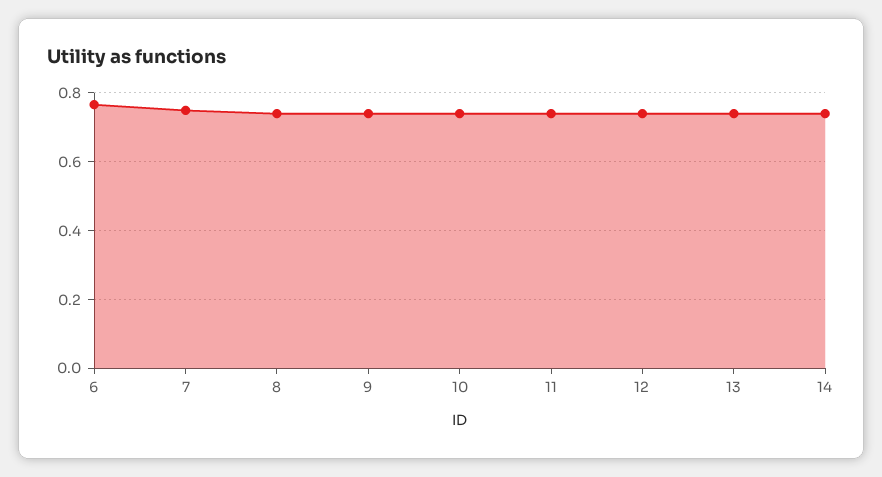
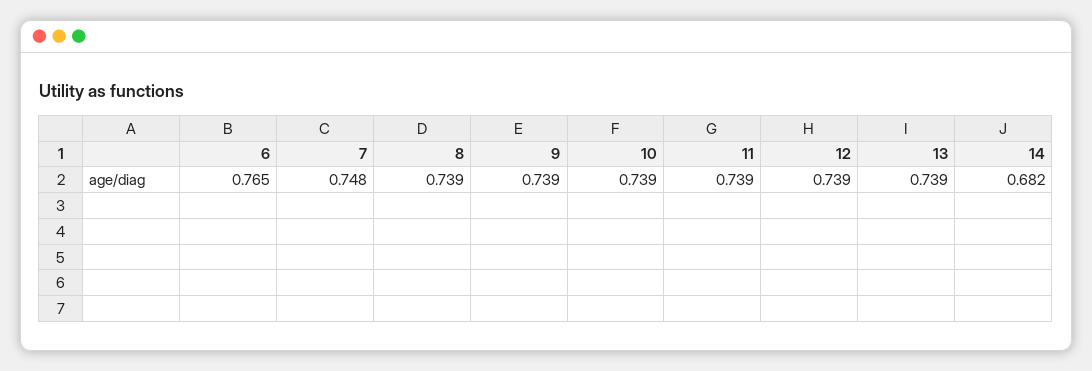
14: 0.74 -> 0.682

